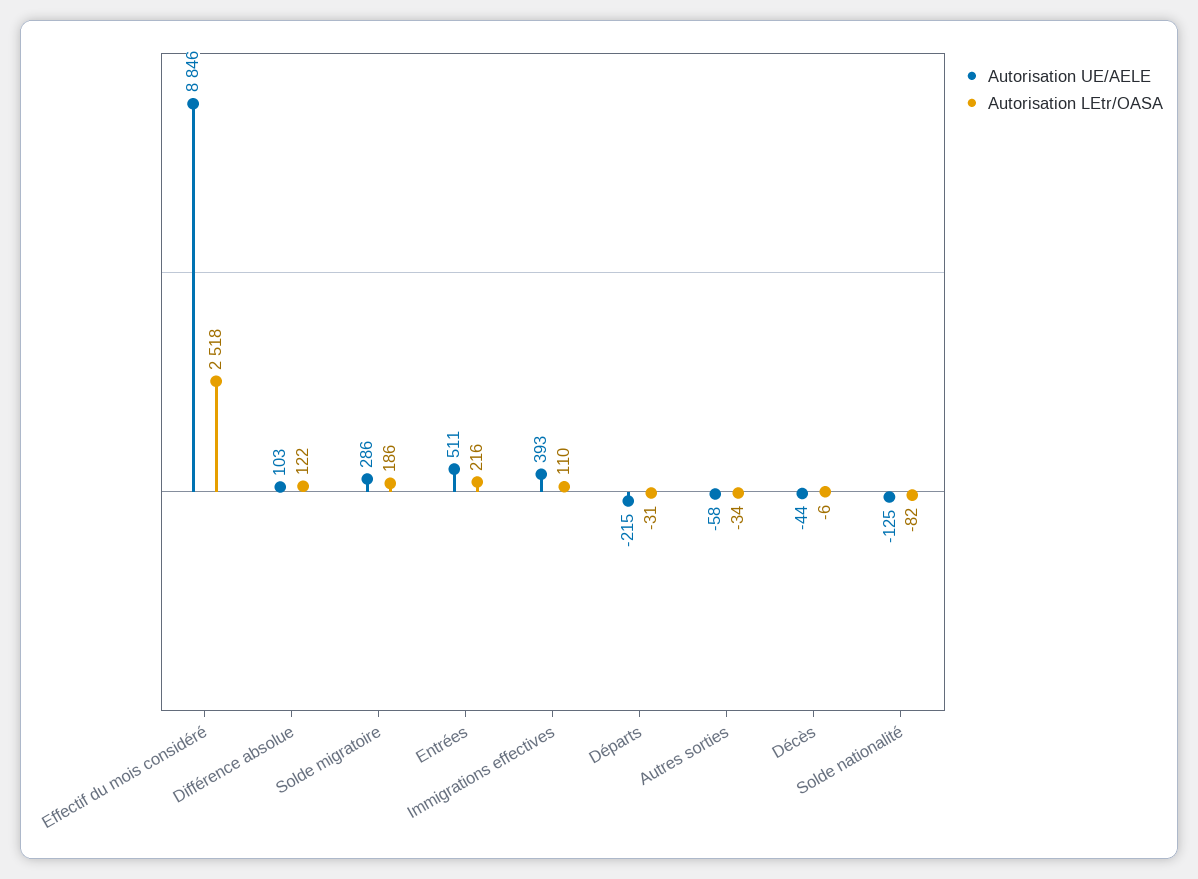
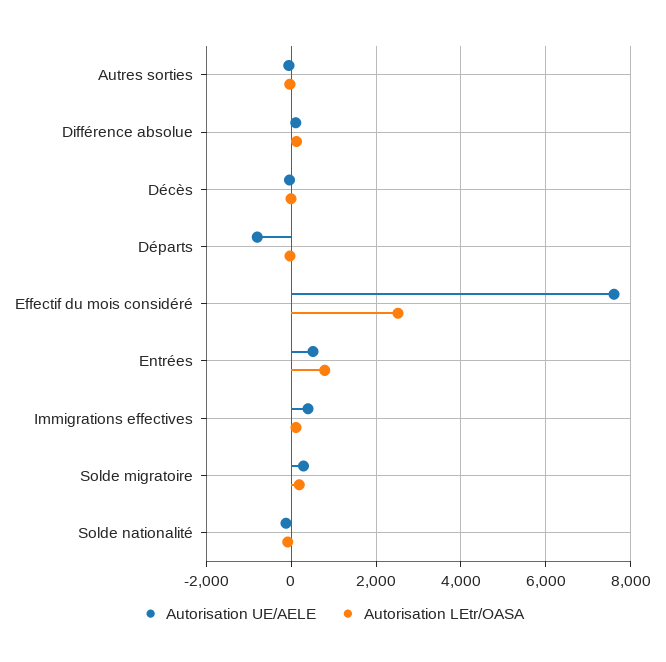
Autorisation UE/AELE, Effectif du mois considéré: 8846 -> 7600
Autorisation LEtr/OASA, Entrées: 216 -> 800
Autorisation UE/AELE, Départs: -215 -> -800

